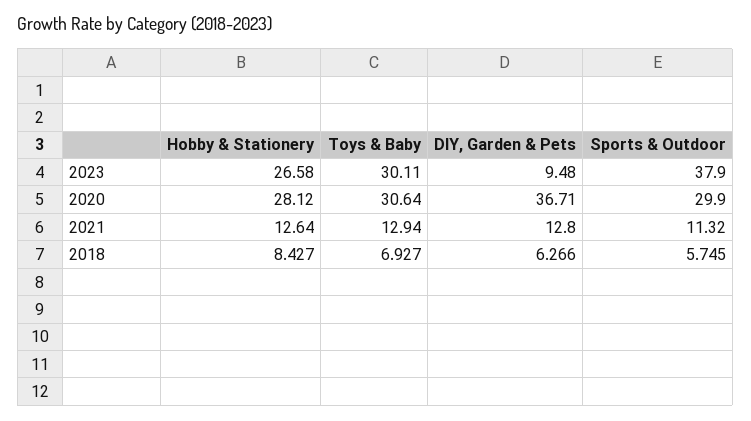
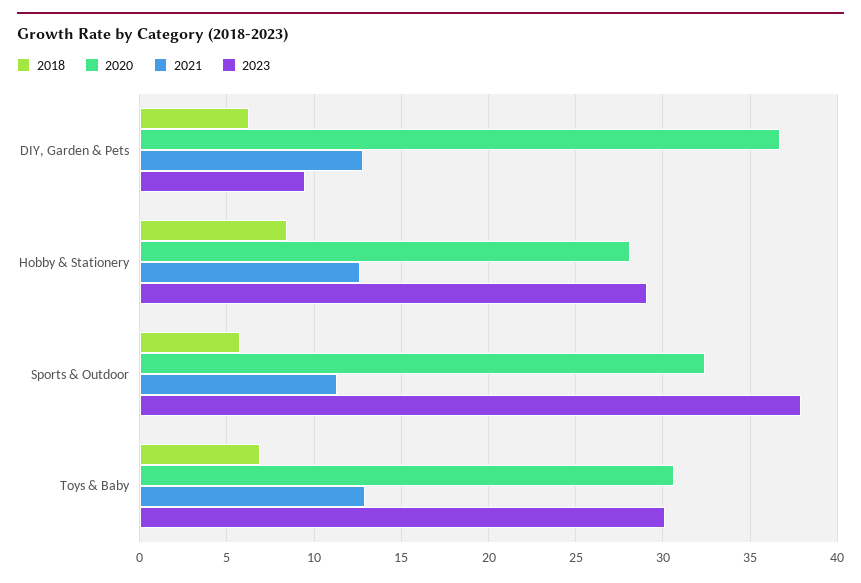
2023, Hobby & Stationery: 26.58 -> 29
2020, Sports & Outdoor: 29.9 -> 32.5

